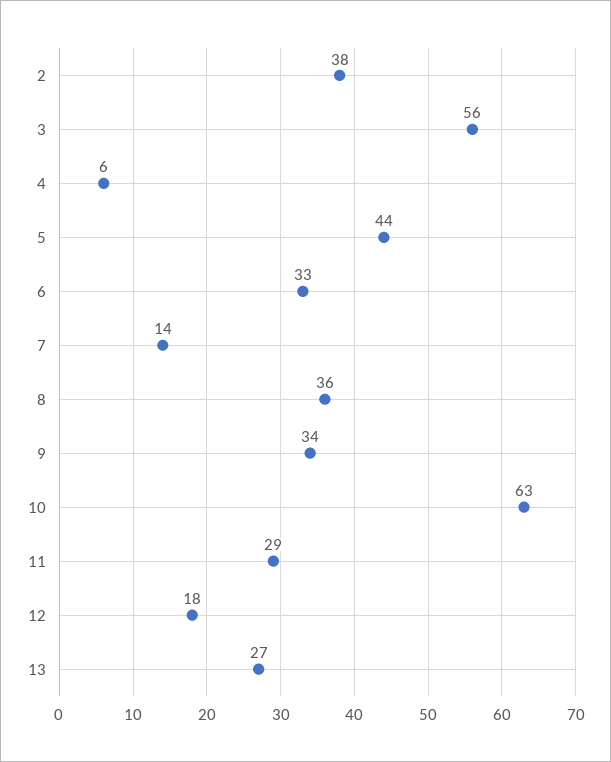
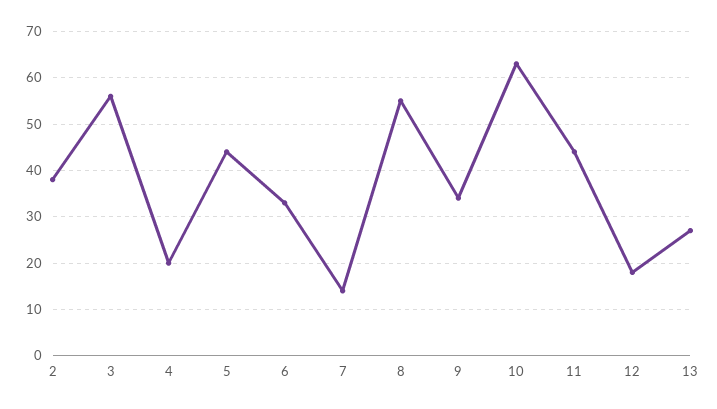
4: 6 -> 20
8: 36 -> 55
11: 29 -> 45

